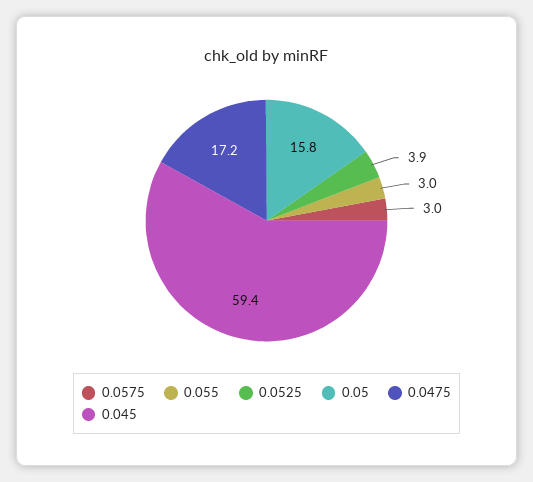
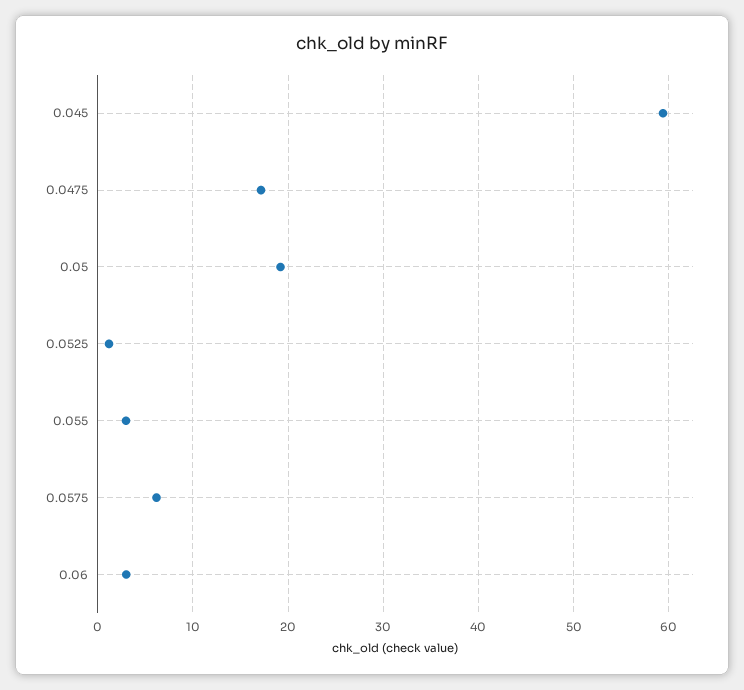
0.0575: 3 -> 6
0.0525: 3.9 -> 1
0.05: 15.8 -> 19
0.06: none -> 3

